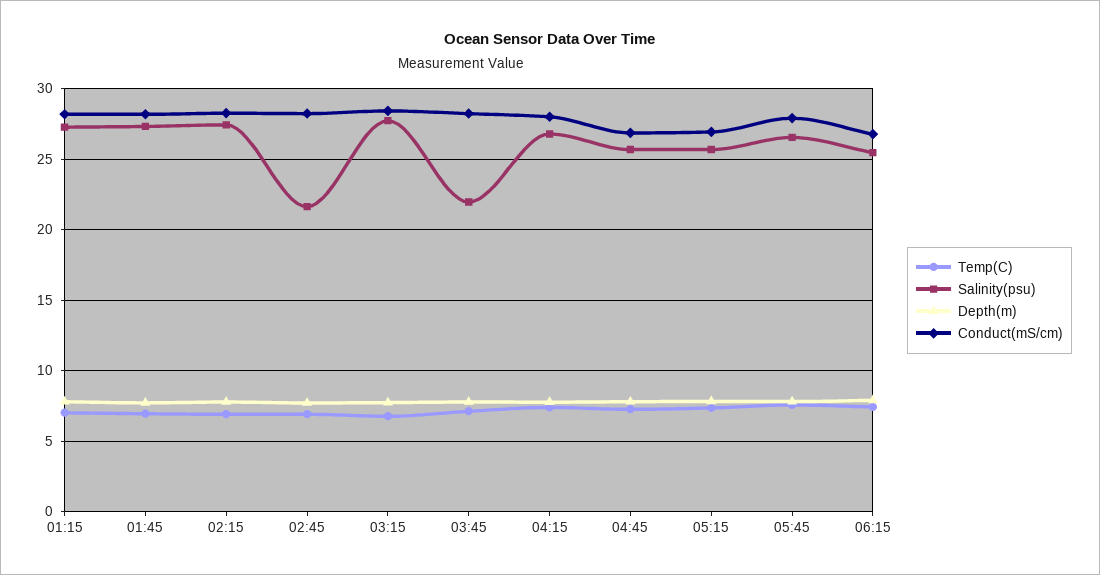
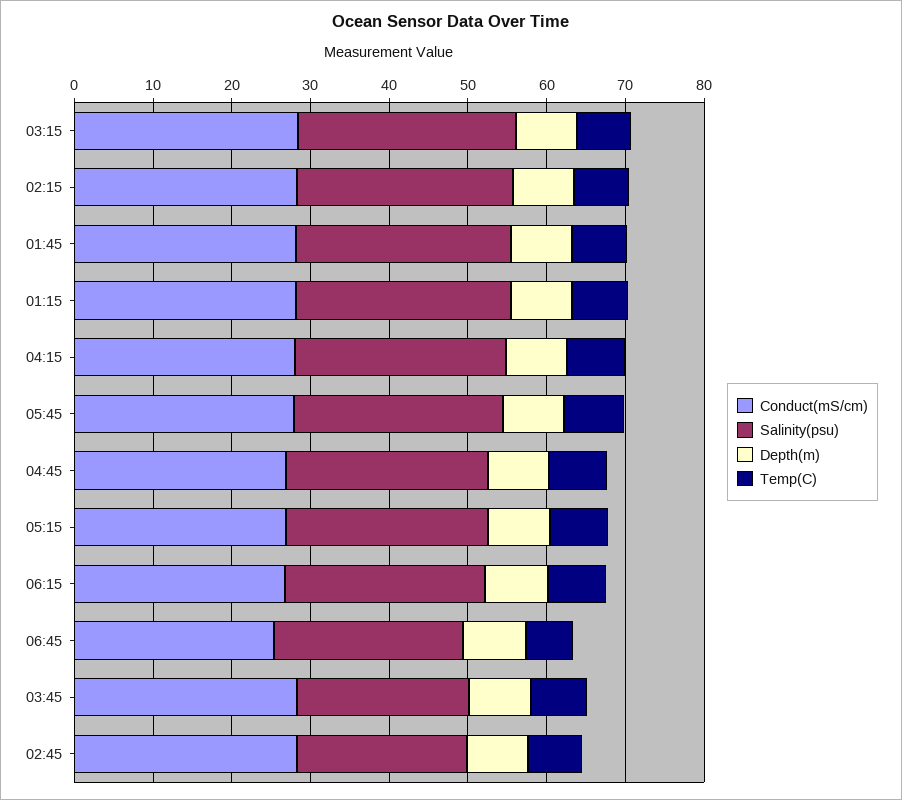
Conduct(mS/cm), 06:45: none -> 26
Salinity(psu), 06:45: none -> 24
Depth(m), 06:45: none -> 8
Temp(C), 06:45: none -> 6

